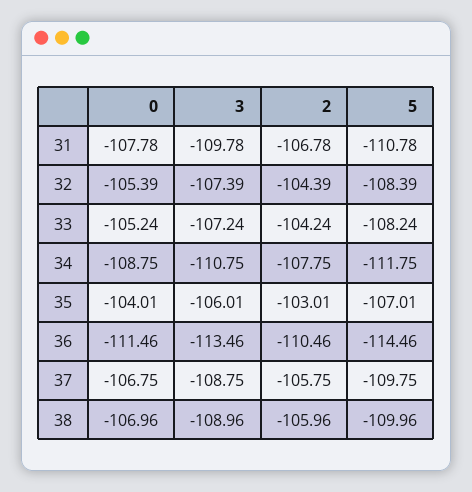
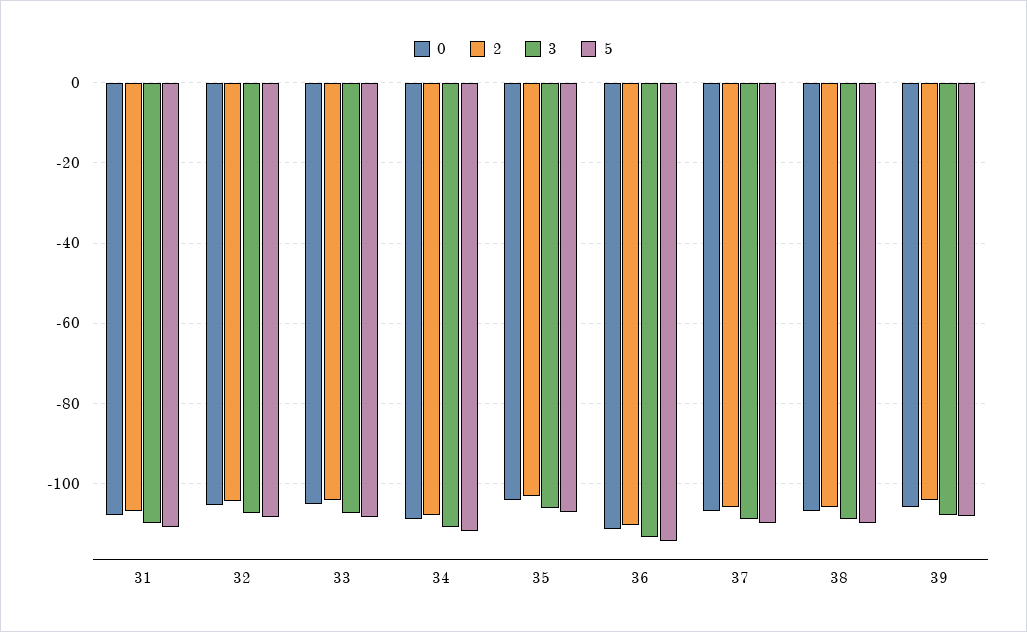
0, 39: none -> -106
2, 39: none -> -104
3, 39: none -> -108
5, 39: none -> -108

